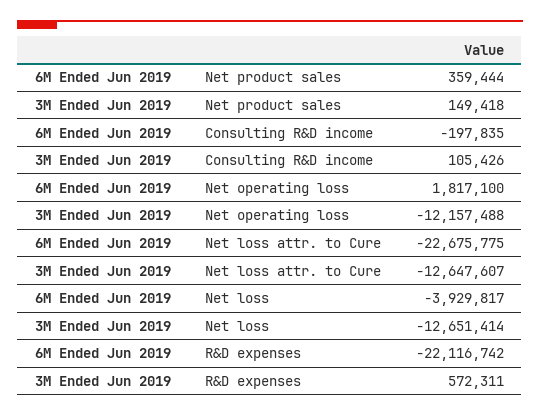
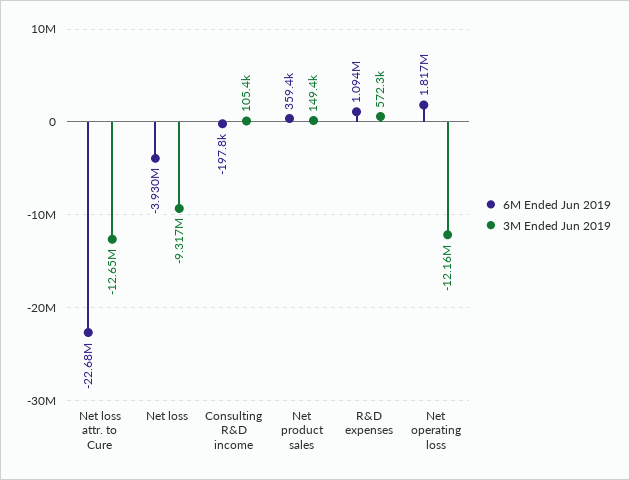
3M Ended Jun 2019, Net loss: -12651414 -> -9317000
6M Ended Jun 2019, R&D expenses: -22116742 -> 1094000

